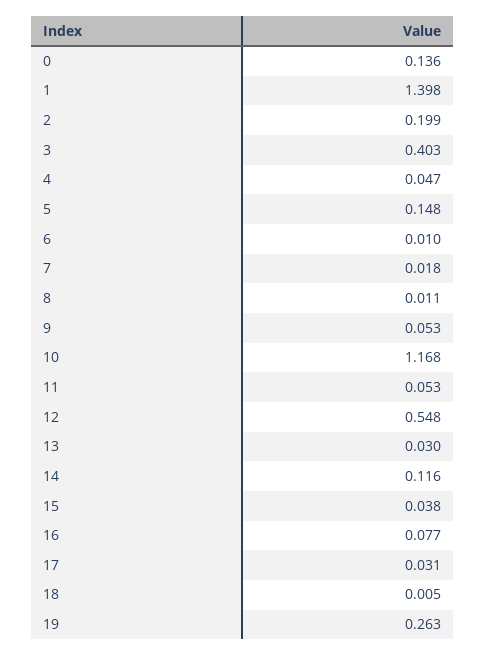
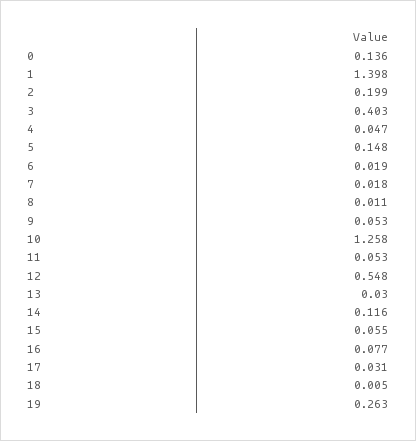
6: 0.01 -> 0.019
10: 1.168 -> 1.258
15: 0.038 -> 0.055

